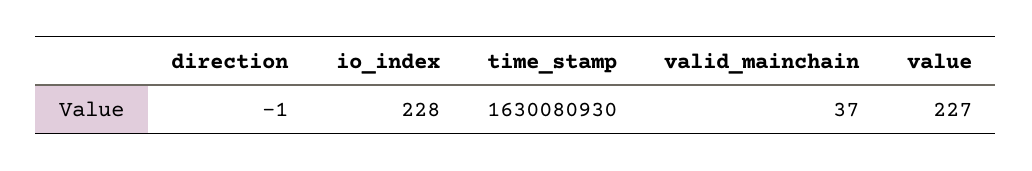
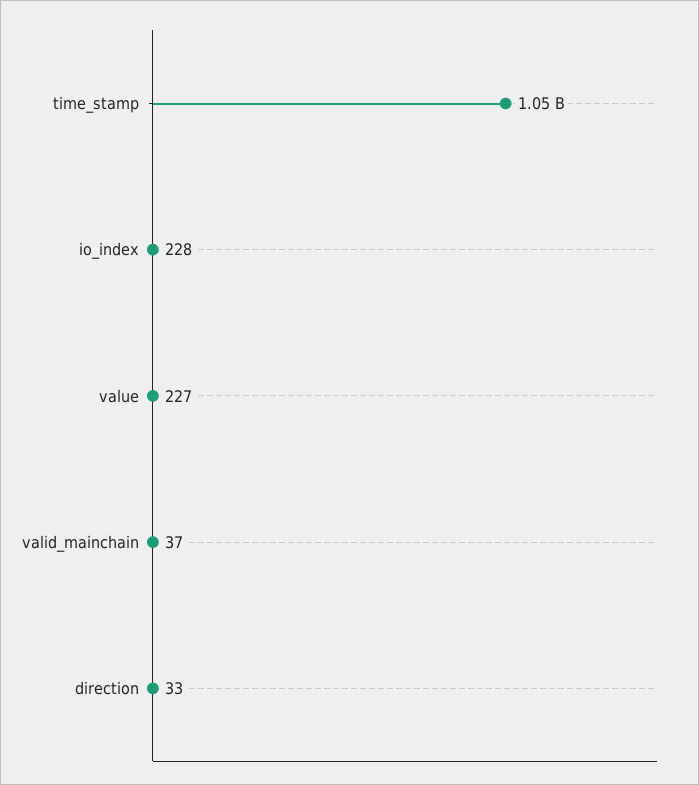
direction: -1 -> 33
time_stamp: 1630080930 -> 1050000000

